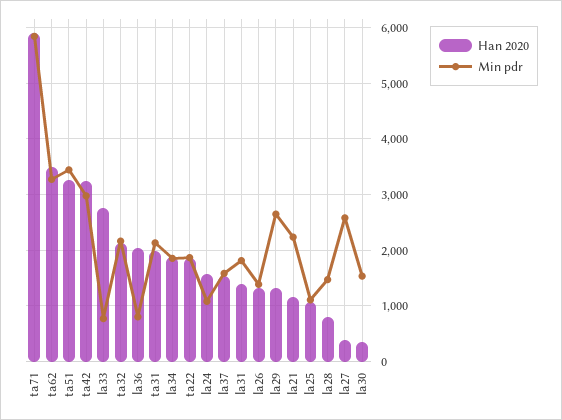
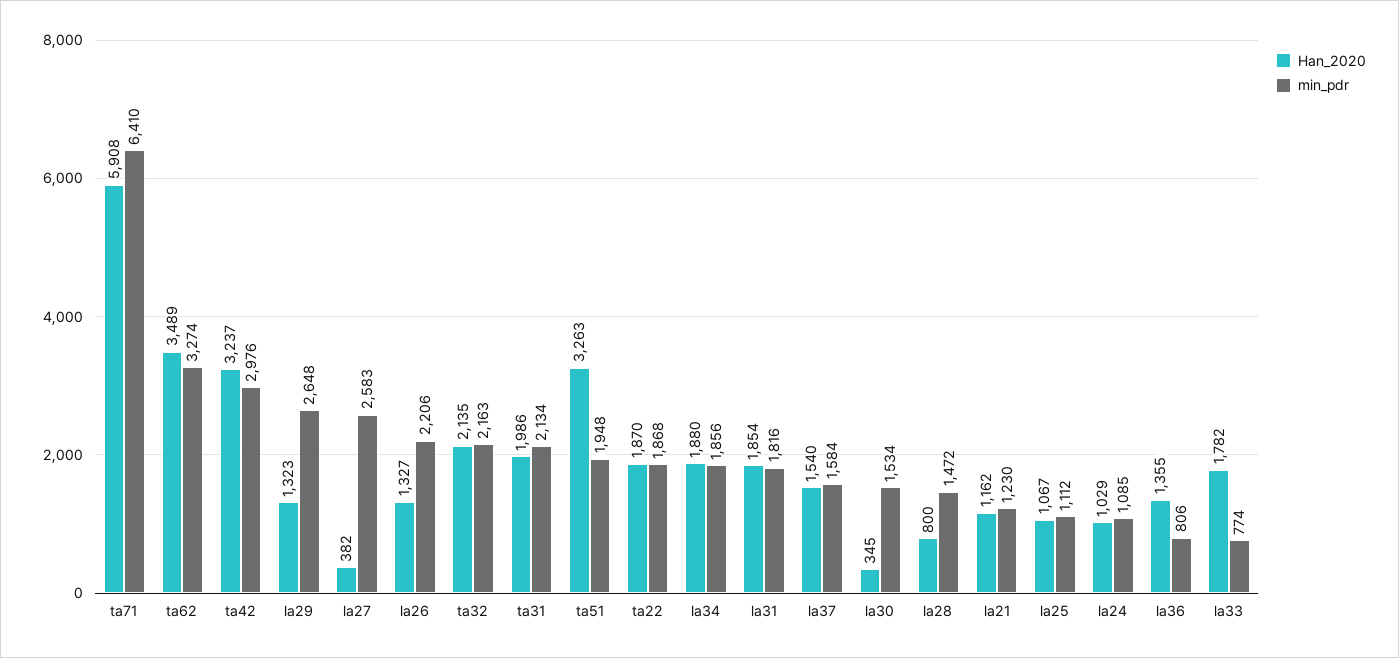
Min pdr, ta71: 5800 -> 6410
Min pdr, ta51: 3400 -> 1948
Han 2020, la33: 2800 -> 1782
Han 2020, la36: 2000 -> 1355
Han 2020, la24: 1600 -> 1029
Han 2020, la31: 1400 -> 1854
Min pdr, la26: 1400 -> 2206
Min pdr, la21: 2200 -> 1230

